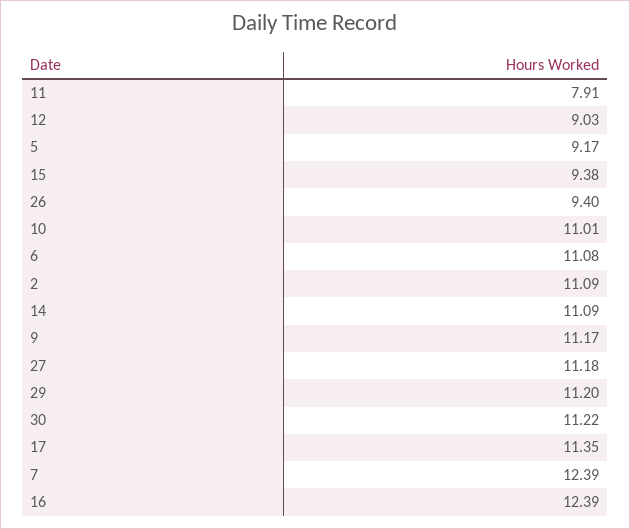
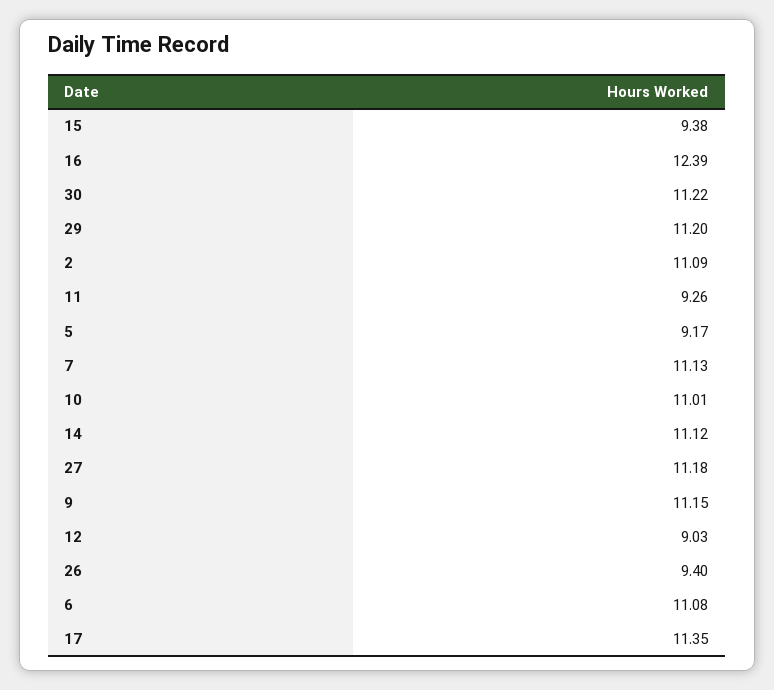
11: 7.91 -> 9.26
14: 11.09 -> 11.12
9: 11.17 -> 11.15
7: 12.39 -> 11.13

